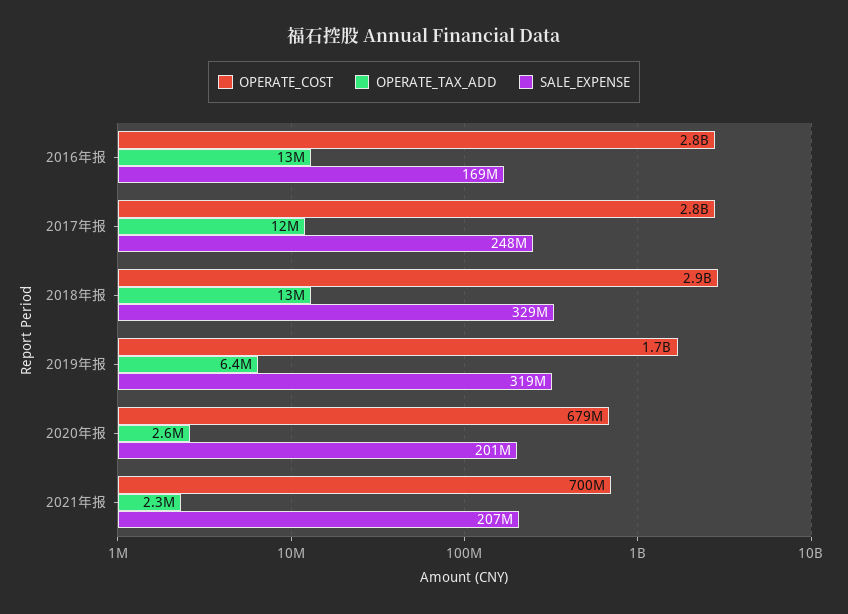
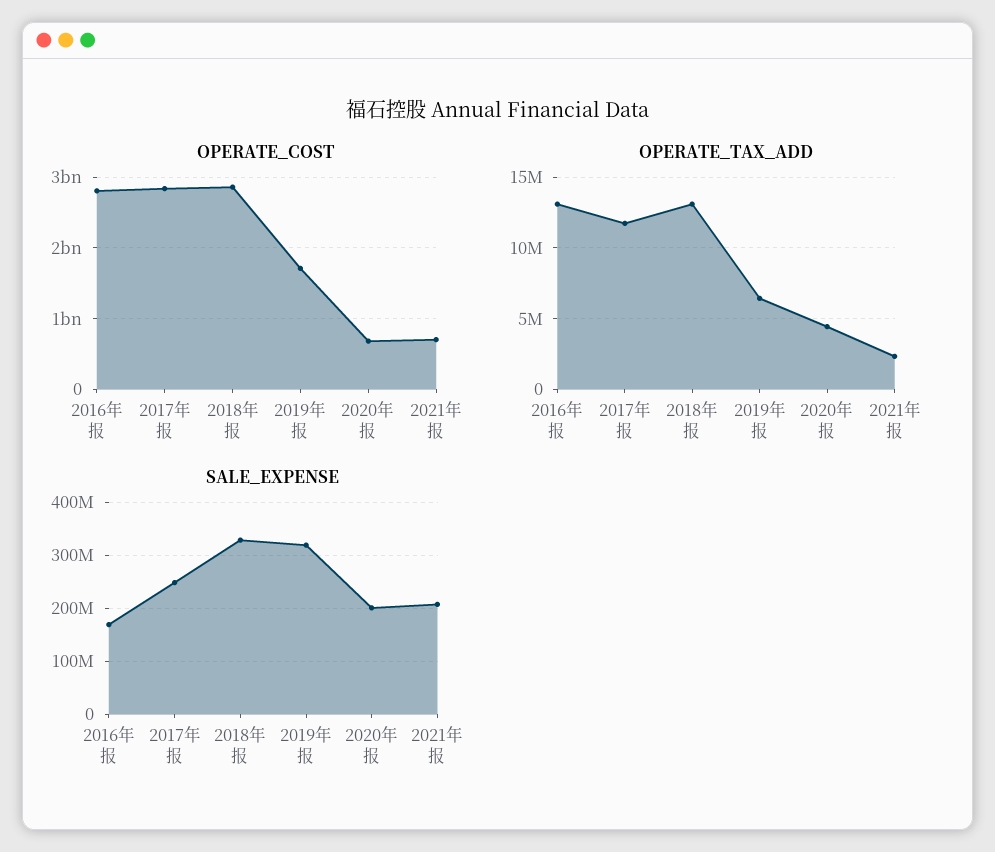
OPERATE_TAX_ADD, 2020年报: 2600000 -> 4500000

